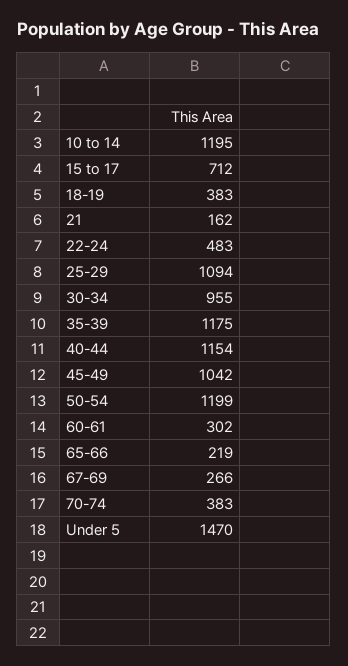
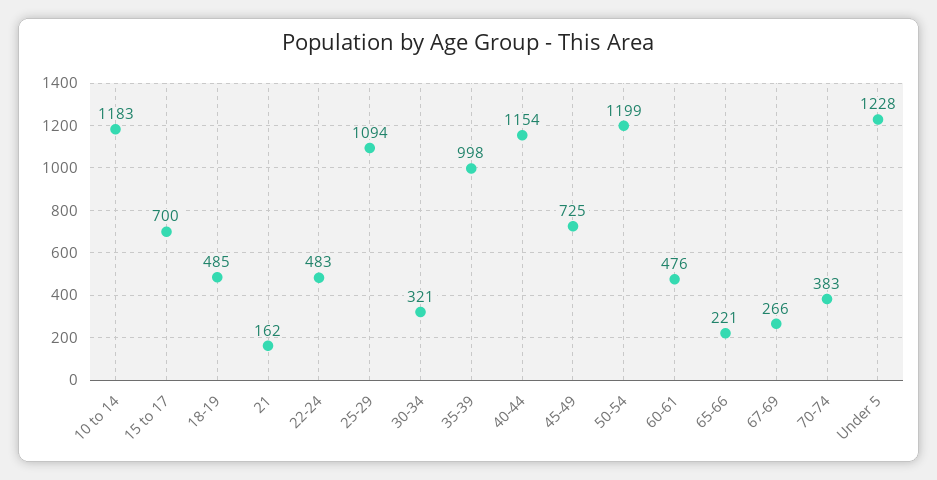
10 to 14: 1195 -> 1183
15 to 17: 712 -> 700
18-19: 383 -> 485
30-34: 955 -> 321
35-39: 1175 -> 998
45-49: 1042 -> 725
60-61: 302 -> 476
65-66: 219 -> 221
Under 5: 1470 -> 1228

